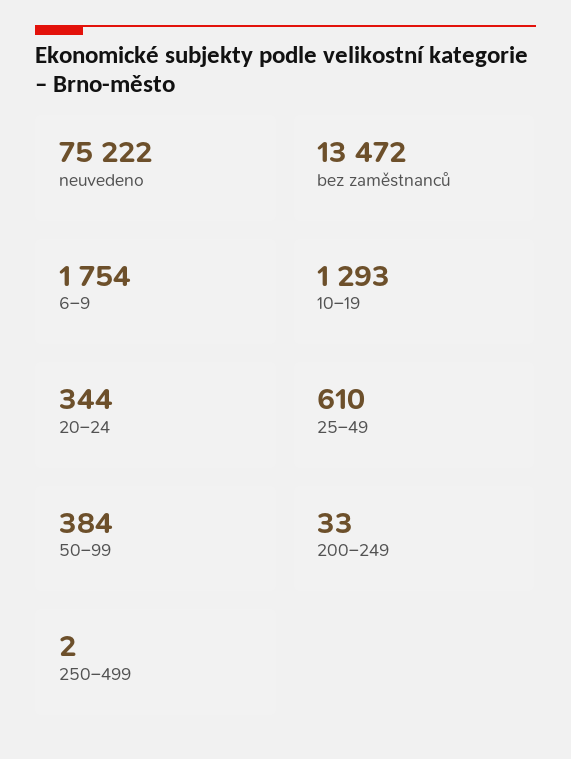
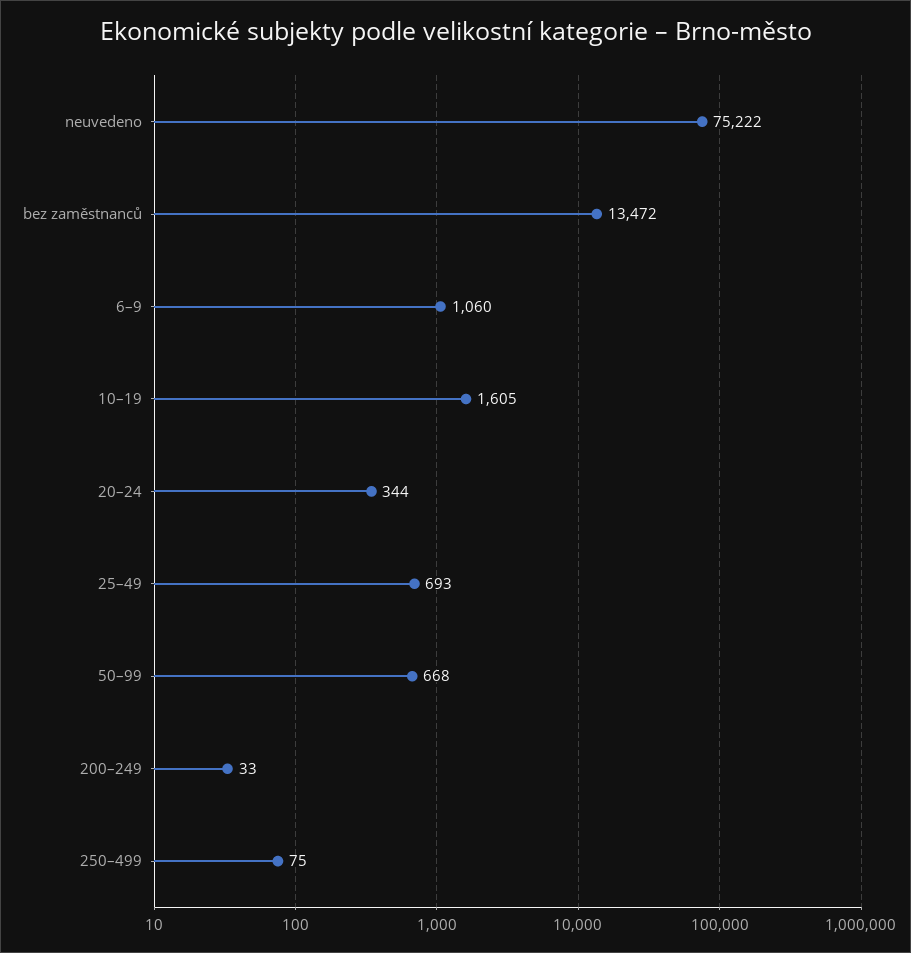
6–9: 1754 -> 1060
10–19: 1293 -> 1605
25–49: 610 -> 693
50–99: 384 -> 668
250–499: 2 -> 75

